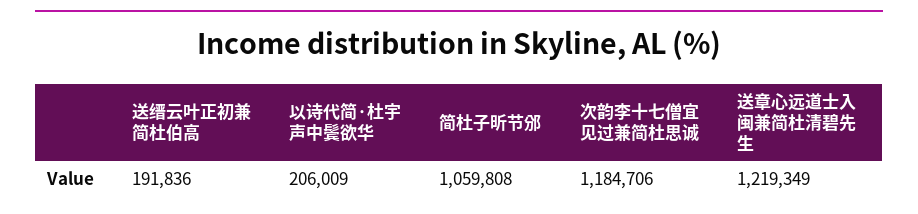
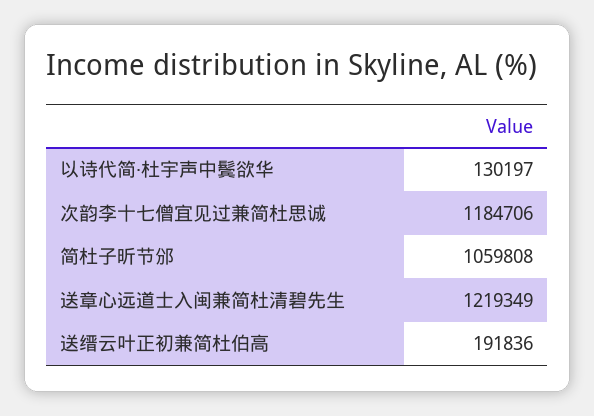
以诗代简·杜宇声中鬓欲华: 206009 -> 130197

